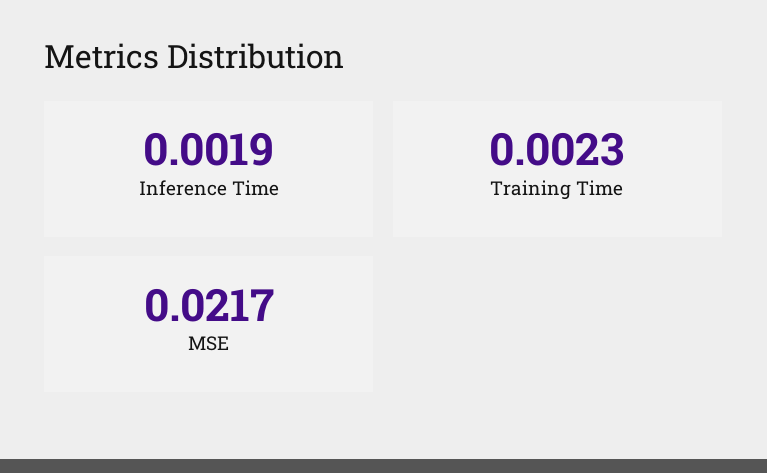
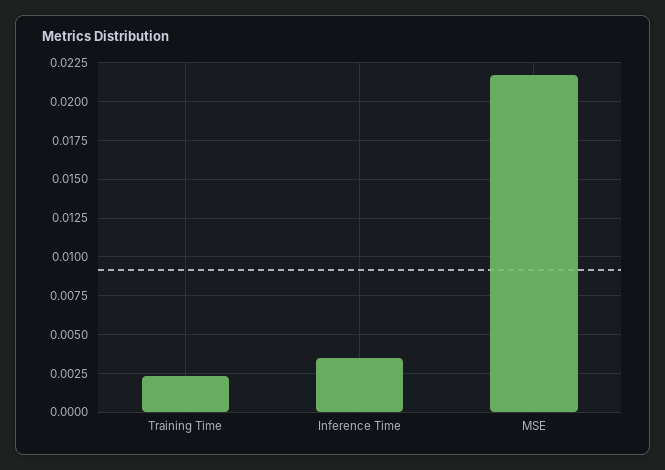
Inference Time: 0.0019 -> 0.0035

